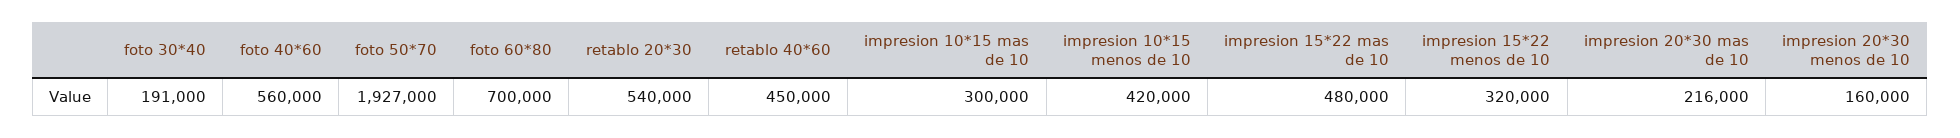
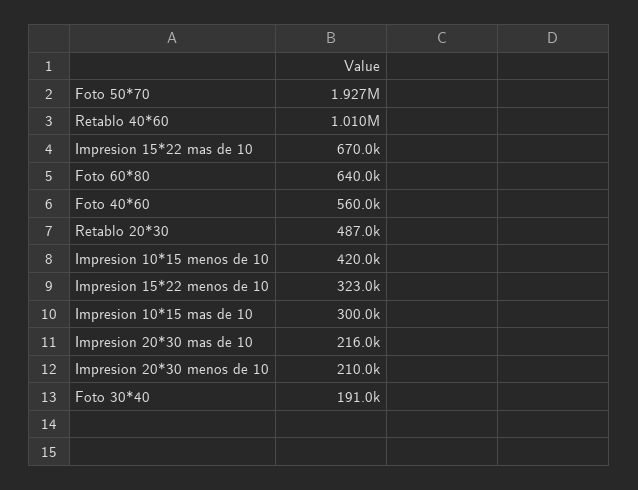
foto 60*80: 700000 -> 640000
retablo 20*30: 540000 -> 487000
retablo 40*60: 450000 -> 1010000
impresion 15*22 mas de 10: 480000 -> 670000
impresion 15*22 menos de 10: 320000 -> 323000
impresion 20*30 menos de 10: 160000 -> 210000

